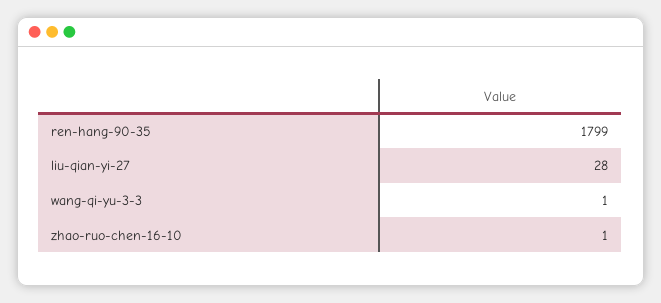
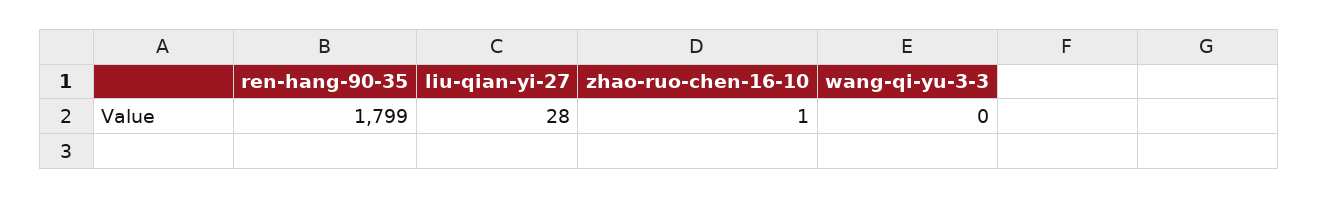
wang-qi-yu-3-3: 1 -> 0

